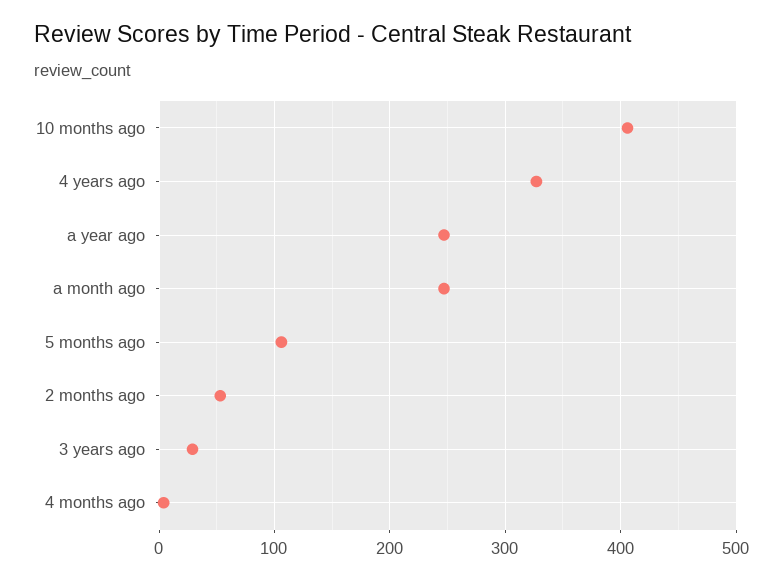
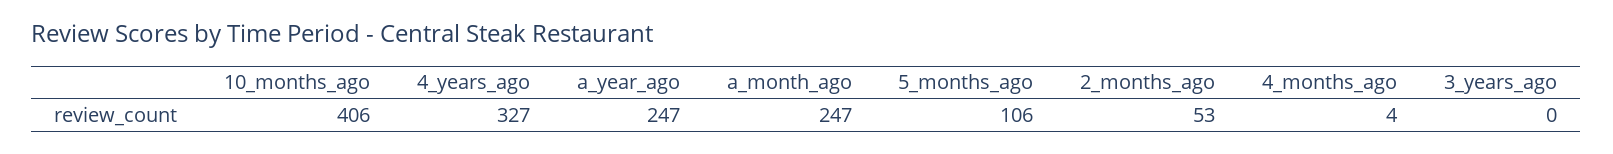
3 years ago: 30 -> 0

